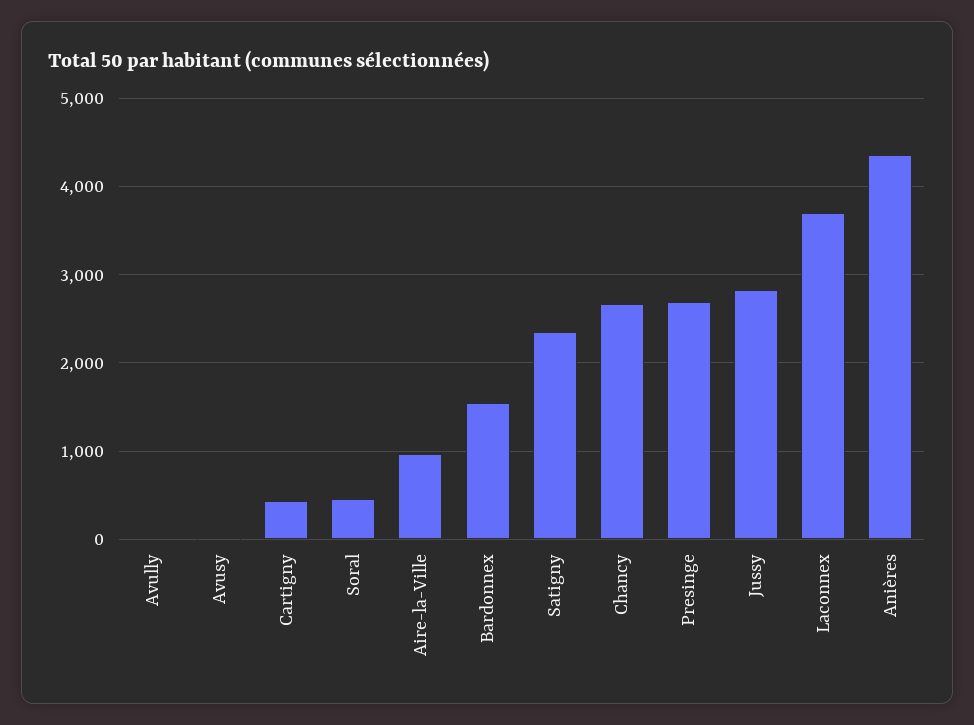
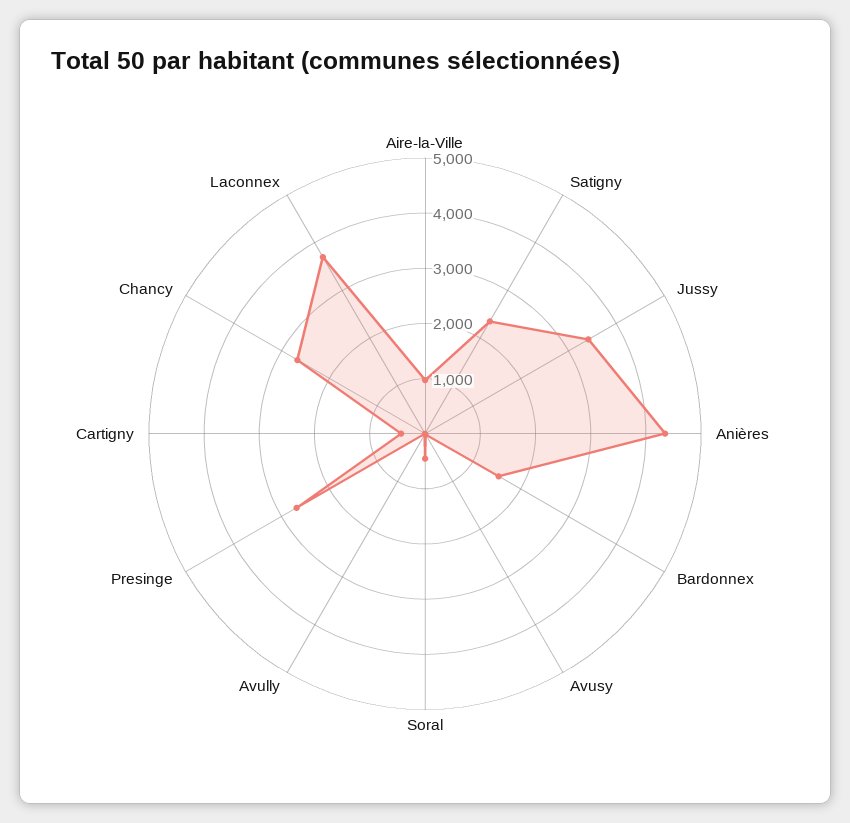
Jussy: 2800 -> 3400

